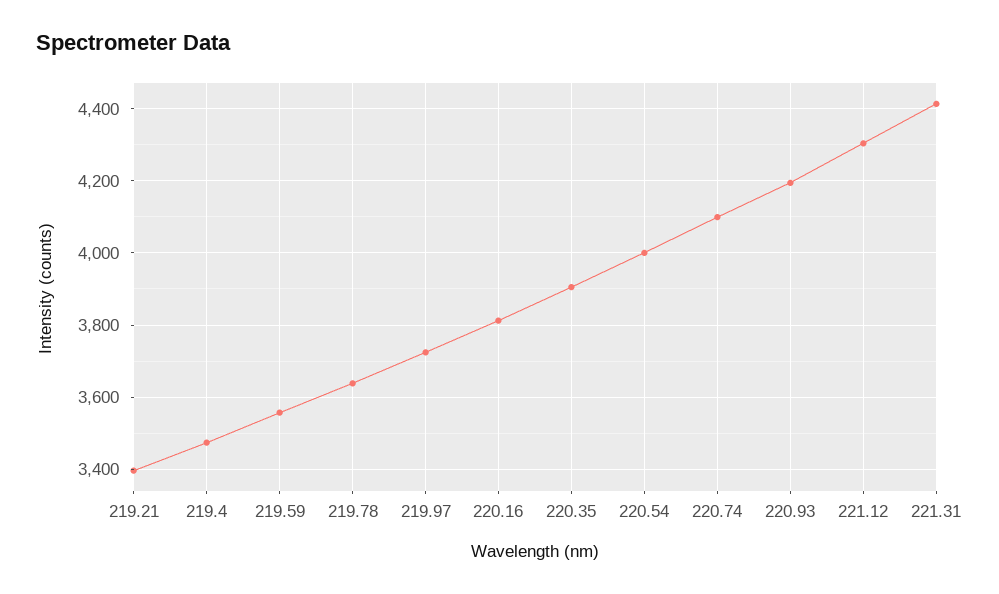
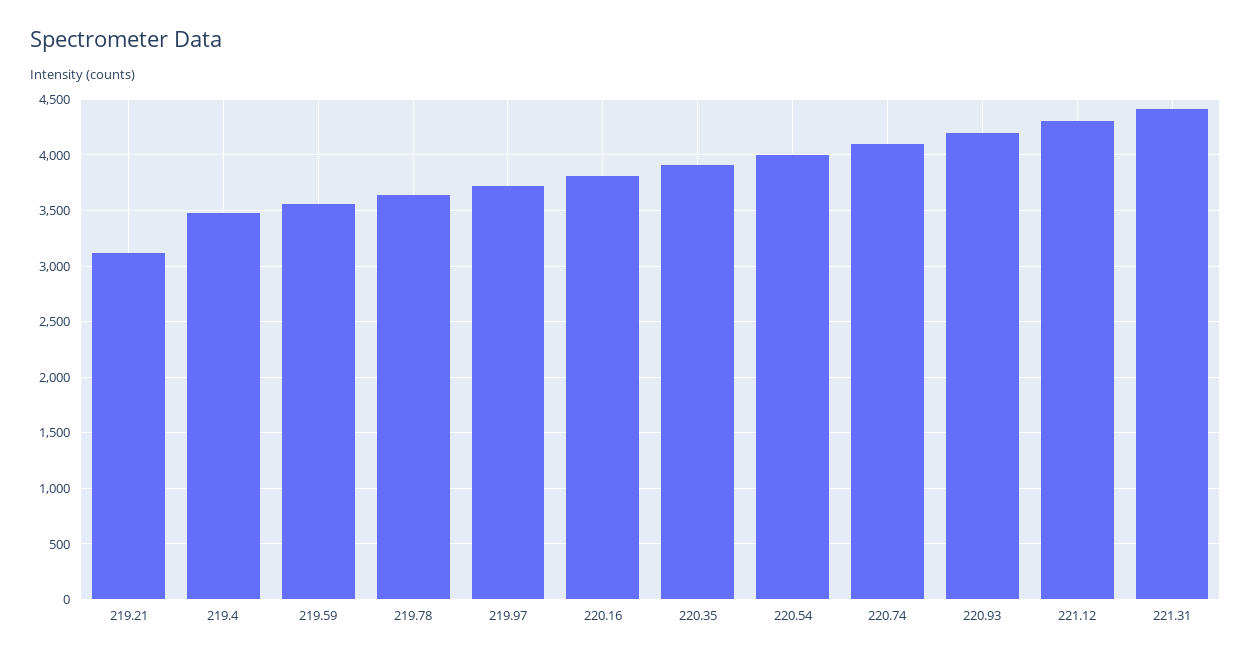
219.21: 3400 -> 3100

